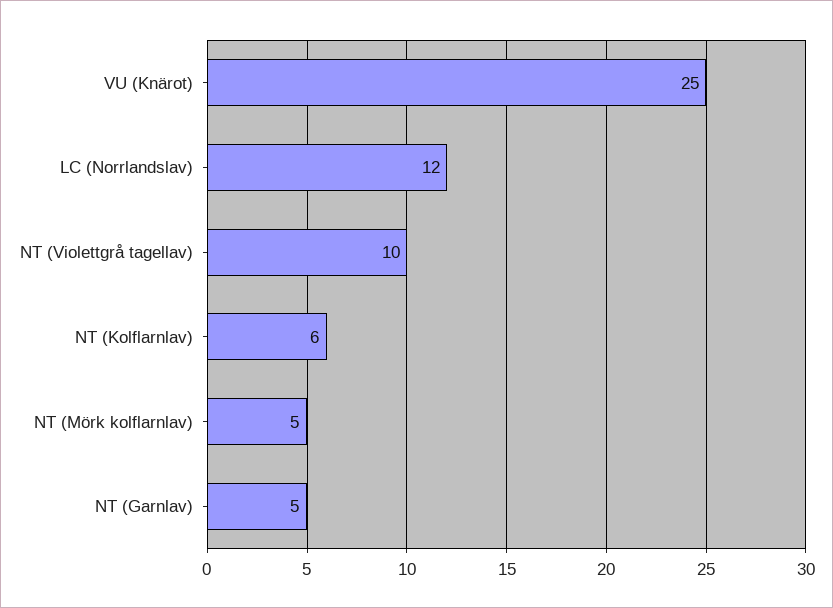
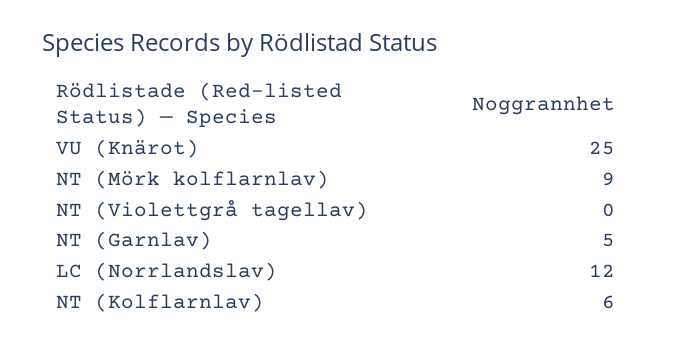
NT (Violettgrå tagellav): 10 -> 0
NT (Mörk kolflarnlav): 5 -> 9

